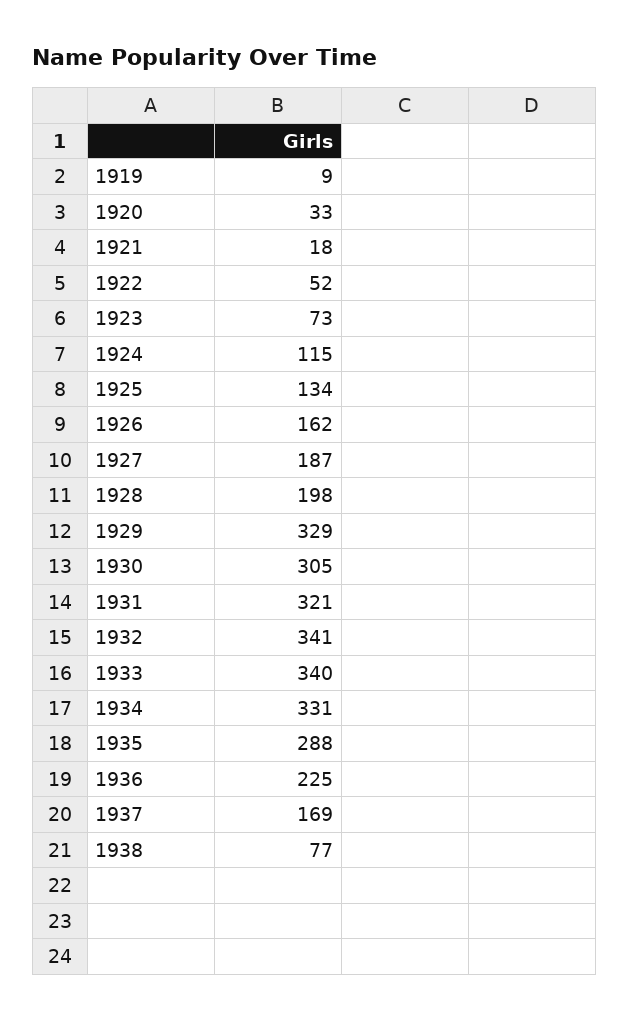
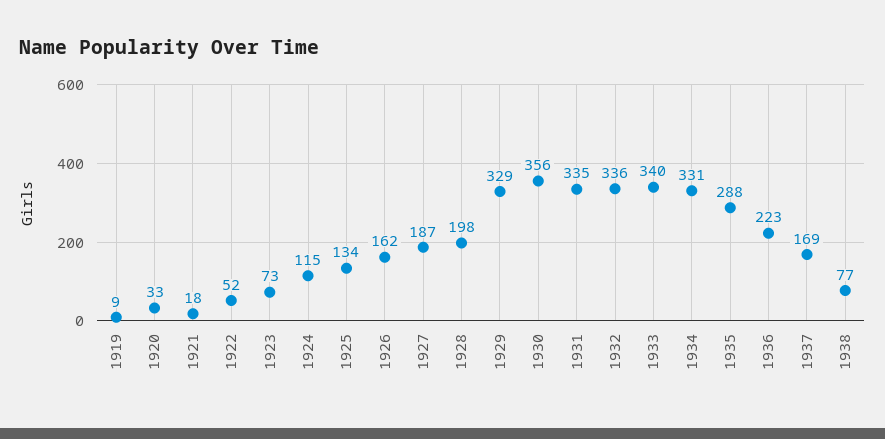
1930: 305 -> 356
1931: 321 -> 335
1932: 341 -> 336
1936: 225 -> 223

